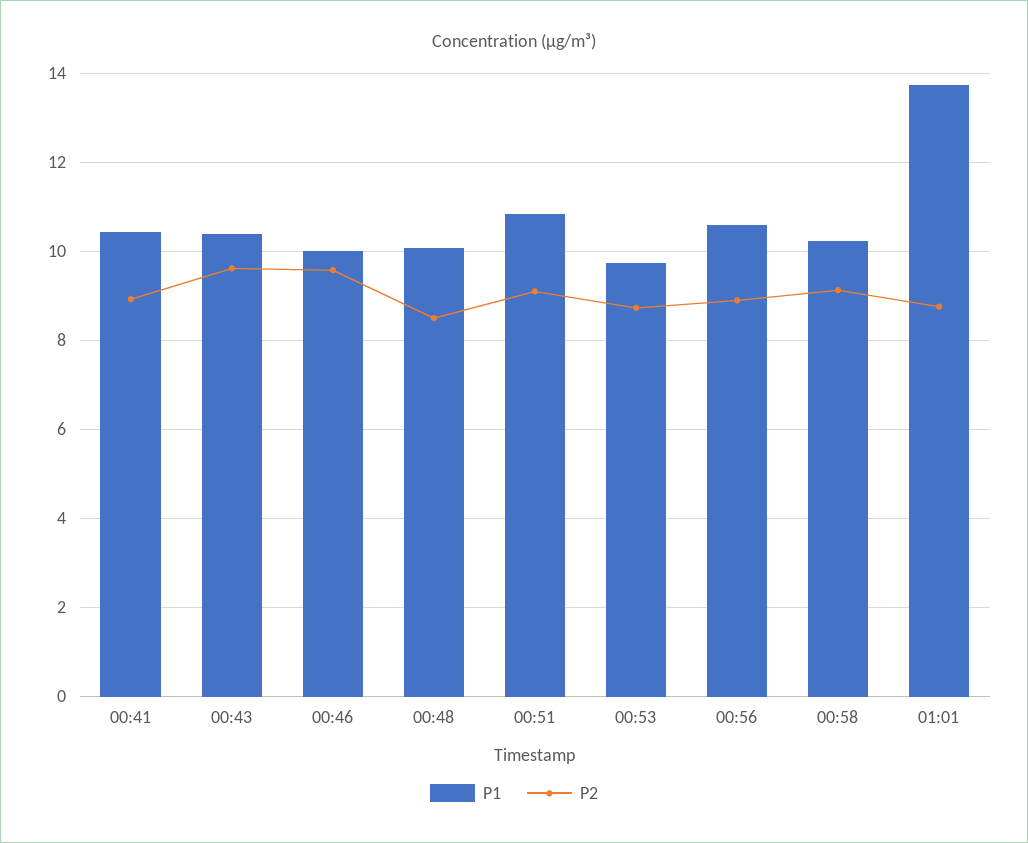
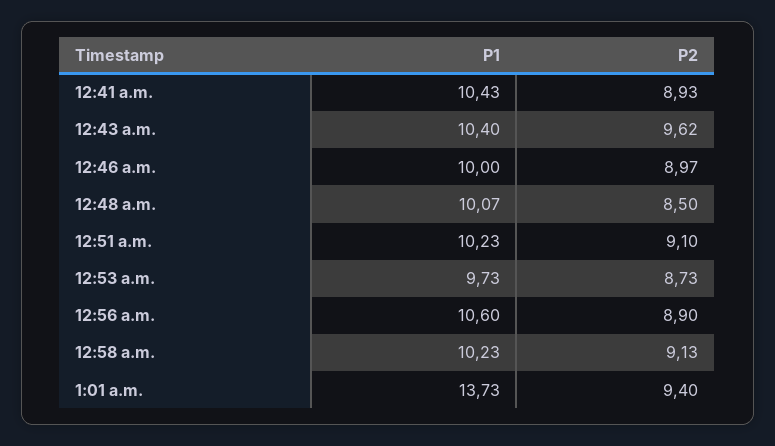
P2, 00:46: 9.6 -> 8.97
P1, 00:51: 10.8 -> 10.23
P2, 01:01: 8.8 -> 9.4

